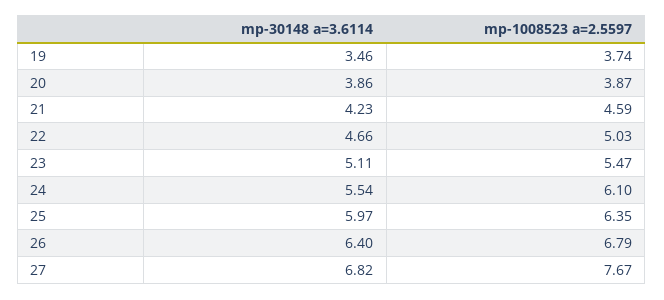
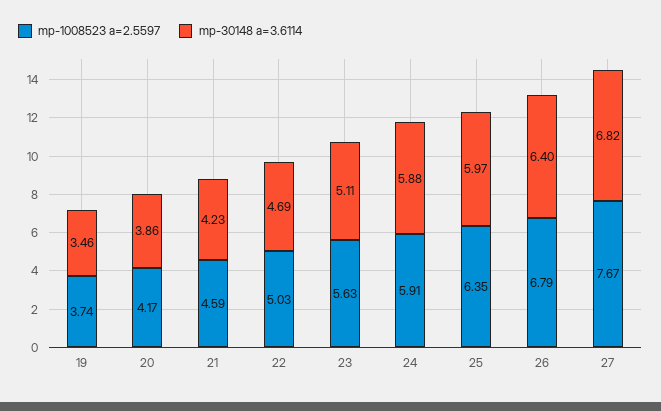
mp-1008523 a=2.5597, 20: 3.87 -> 4.17
mp-30148 a=3.6114, 22: 4.66 -> 4.69
mp-1008523 a=2.5597, 23: 5.47 -> 5.63
mp-30148 a=3.6114, 24: 5.54 -> 5.88
mp-1008523 a=2.5597, 24: 6.1 -> 5.91

